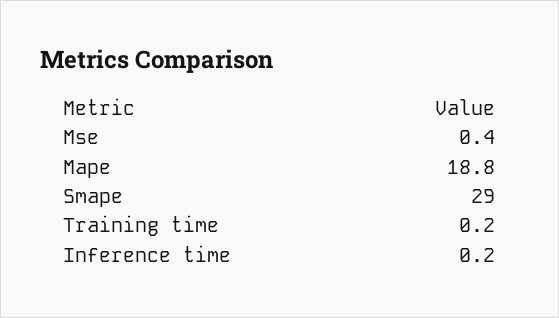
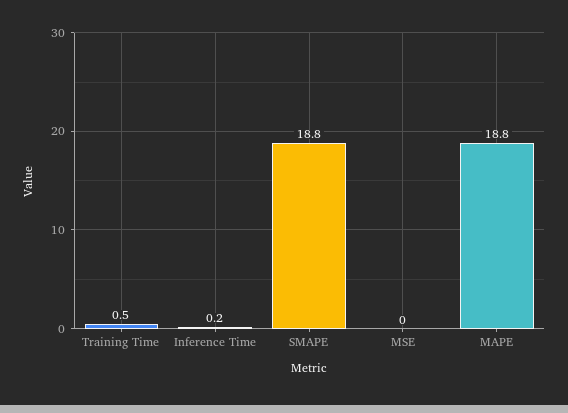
Mse: 0.4 -> 0
Smape: 29 -> 18.8
Training time: 0.2 -> 0.5

